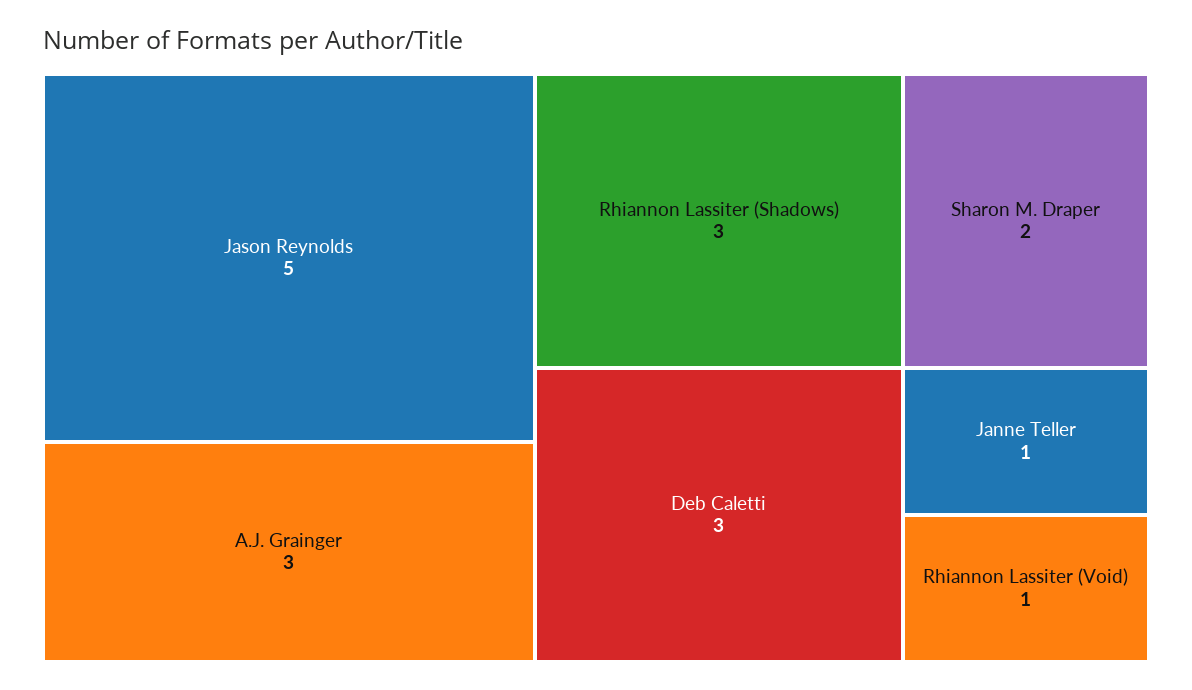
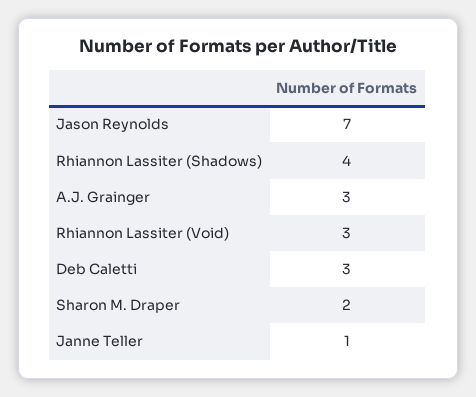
Jason Reynolds: 5 -> 7
Rhiannon Lassiter (Shadows): 3 -> 4
Rhiannon Lassiter (Void): 1 -> 3

